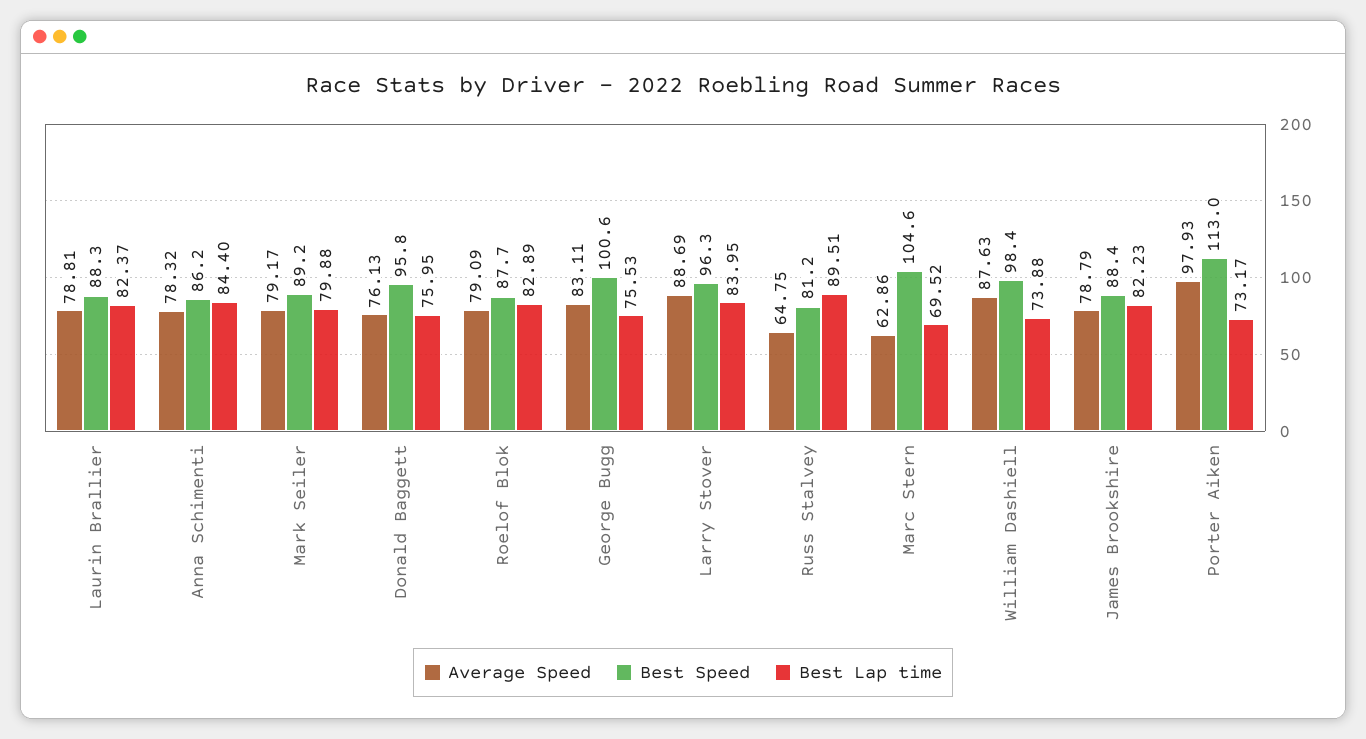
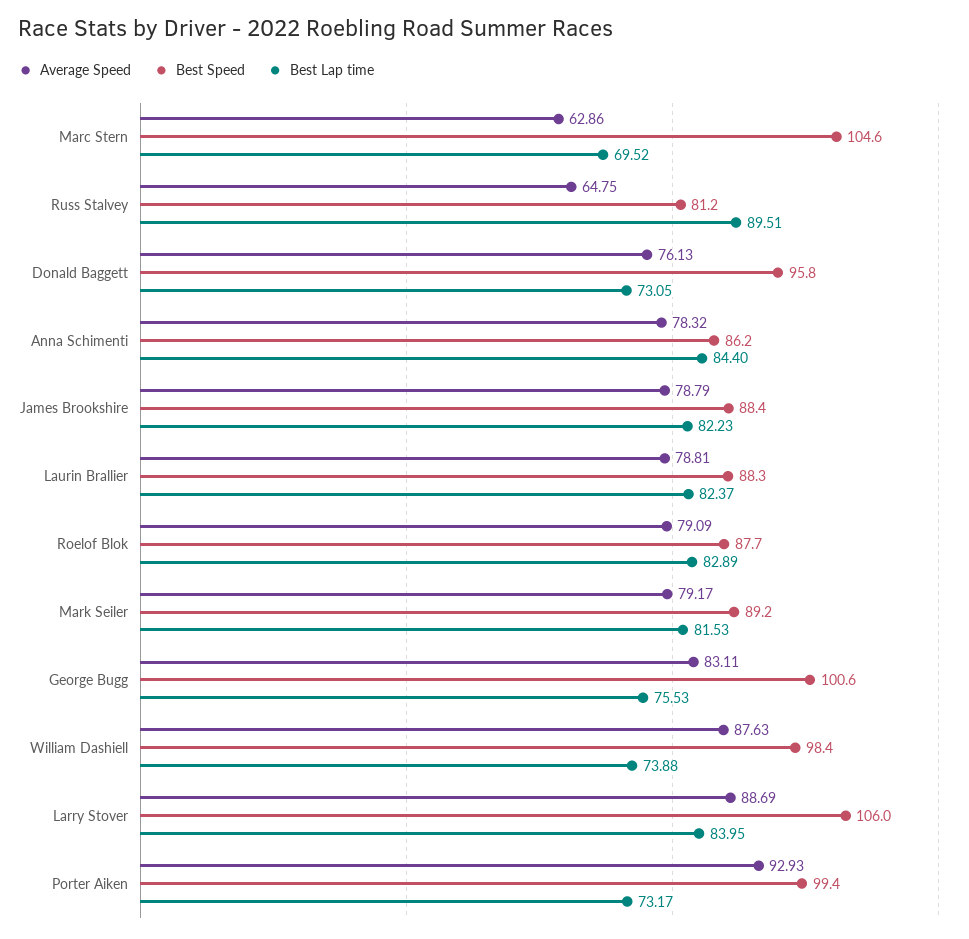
Best Lap time, Mark Seiler: 79.88 -> 81.53
Best Lap time, Donald Baggett: 75.95 -> 73.05
Best Speed, Larry Stover: 96.3 -> 106
Average Speed, Porter Aiken: 97.93 -> 92.93
Best Speed, Porter Aiken: 113 -> 99.4

